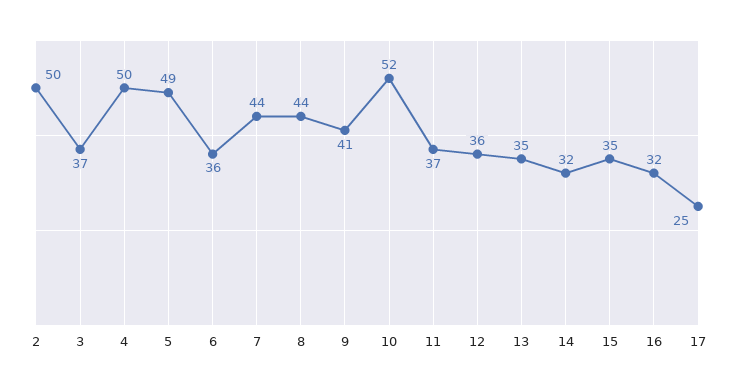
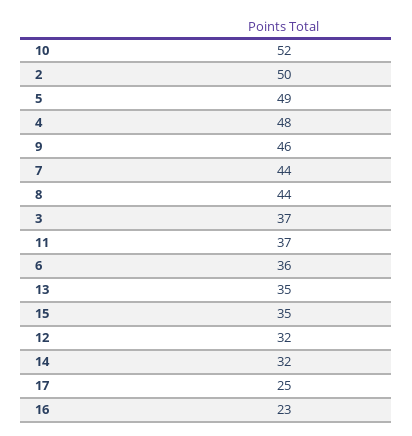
4: 50 -> 48
9: 41 -> 46
12: 36 -> 32
16: 32 -> 23

